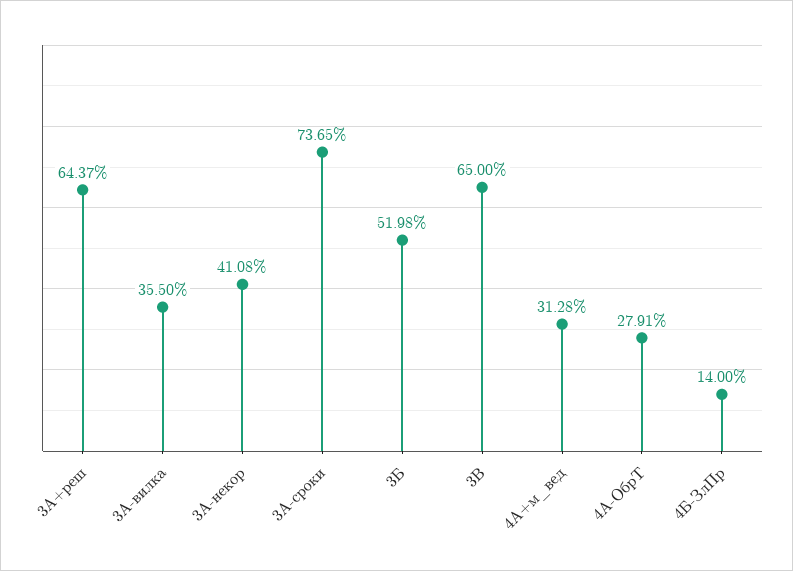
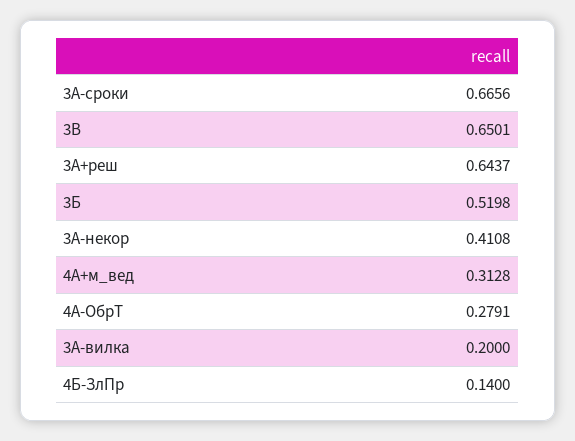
3А-вилка: 0.355 -> 0.2
3А-сроки: 0.7365 -> 0.6656
3В: 0.65 -> 0.6501

